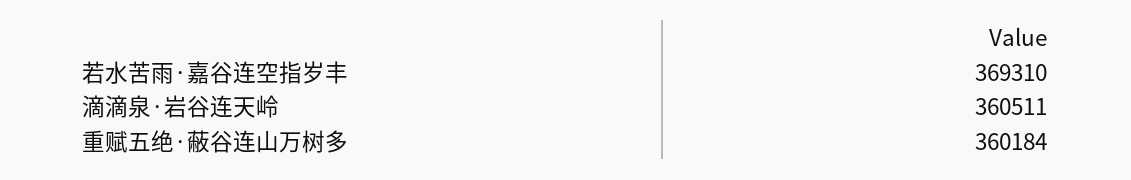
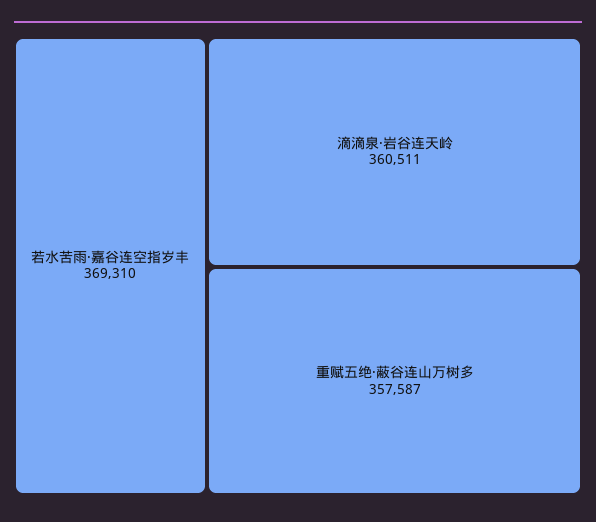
重赋五绝·蔽谷连山万树多: 360184 -> 357587

